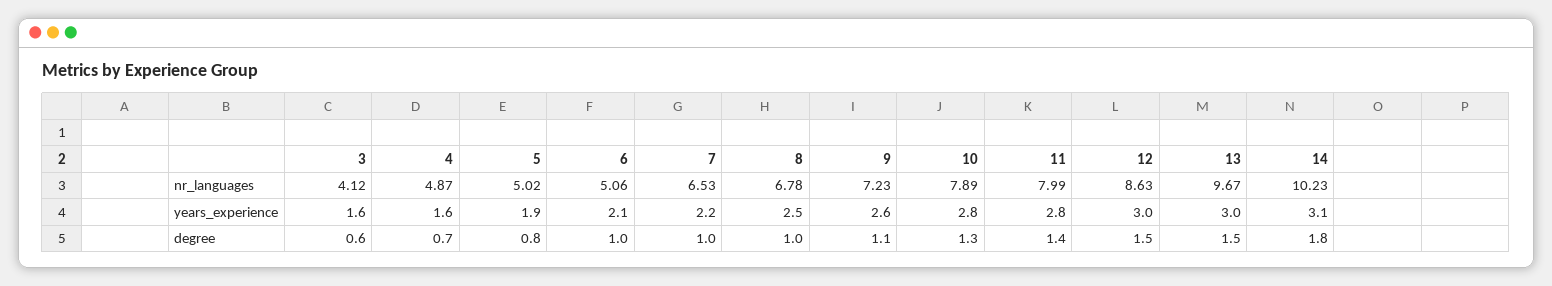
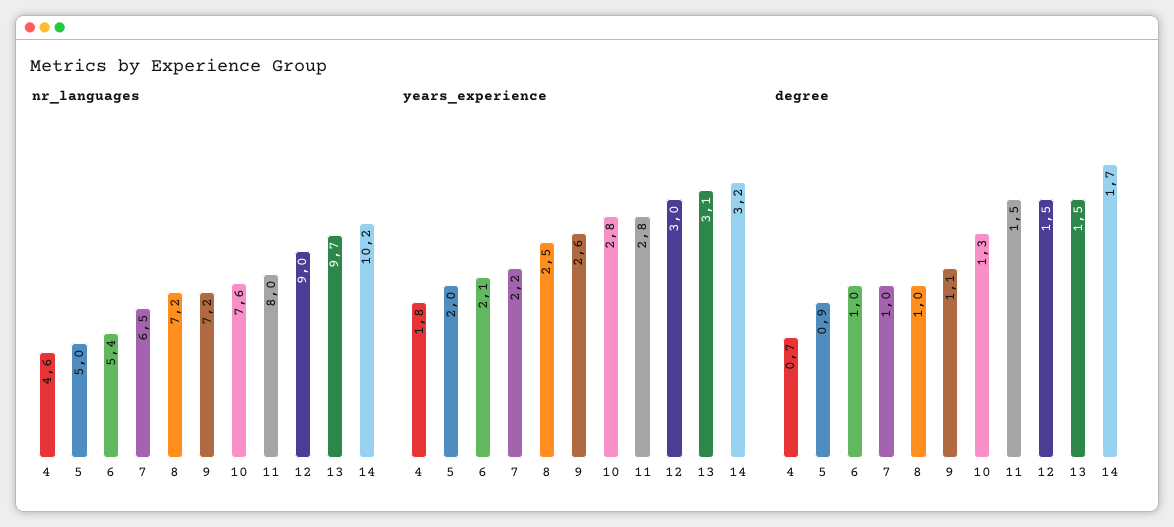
nr_languages, 3: 4.12 -> none
nr_languages, 4: 4.87 -> 4.6
nr_languages, 6: 5.06 -> 5.4
nr_languages, 8: 6.78 -> 7.2
nr_languages, 10: 7.89 -> 7.6
nr_languages, 12: 8.63 -> 9
years_experience, 3: 1.6 -> none
years_experience, 4: 1.6 -> 1.8
years_experience, 5: 1.9 -> 2
years_experience, 13: 3 -> 3.1
years_experience, 14: 3.1 -> 3.2
degree, 3: 0.6 -> none
degree, 5: 0.8 -> 0.9
degree, 11: 1.4 -> 1.5
degree, 14: 1.8 -> 1.7

